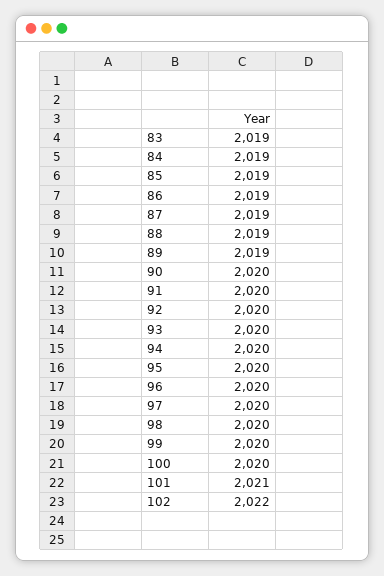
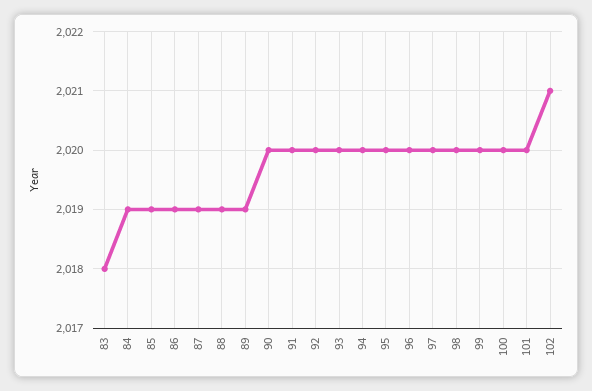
83: 2019 -> 2018
101: 2021 -> 2020
102: 2022 -> 2021

